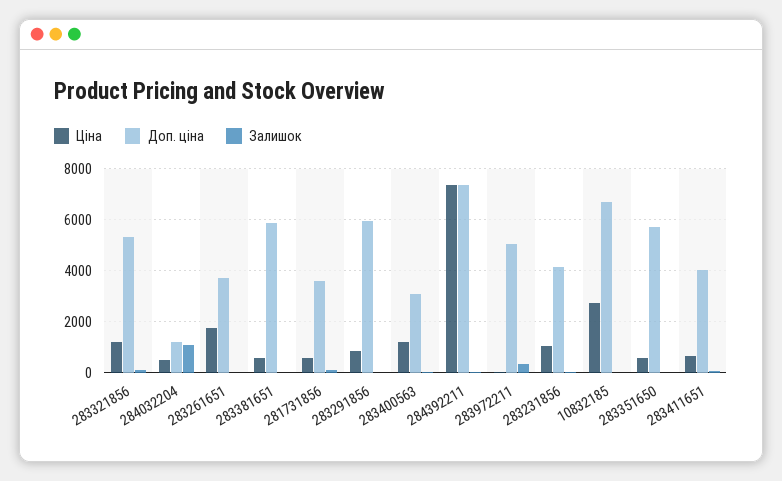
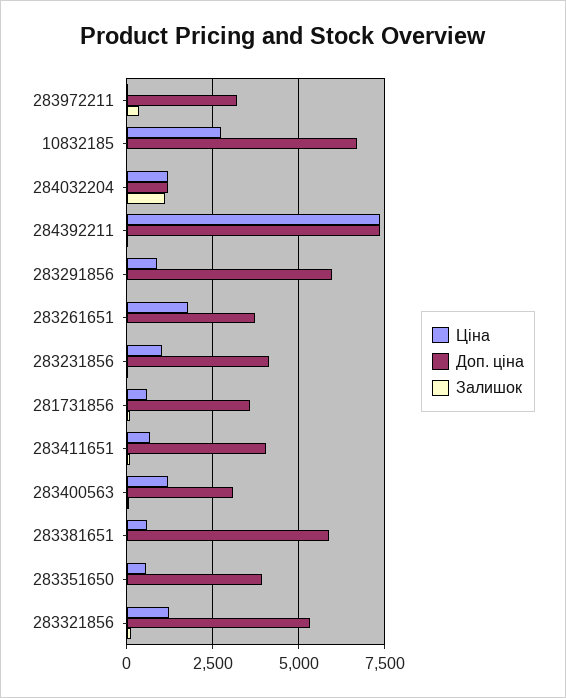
Ціна, 284032204: 500 -> 1250
Доп. ціна, 283972211: 5000 -> 3250
Доп. ціна, 283351650: 5750 -> 4000

